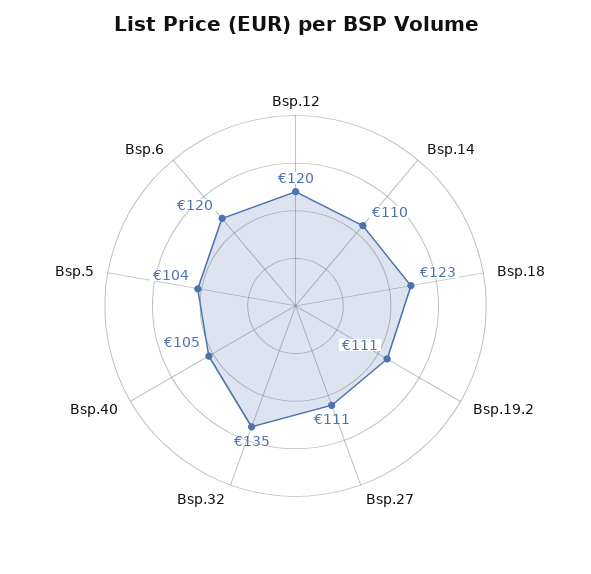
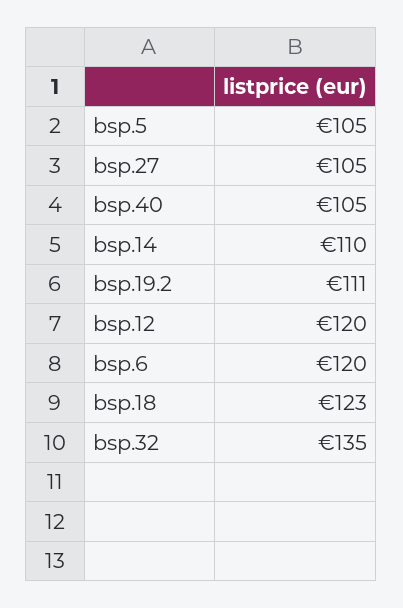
Bsp.27: 111 -> 105
Bsp.5: 104 -> 105

